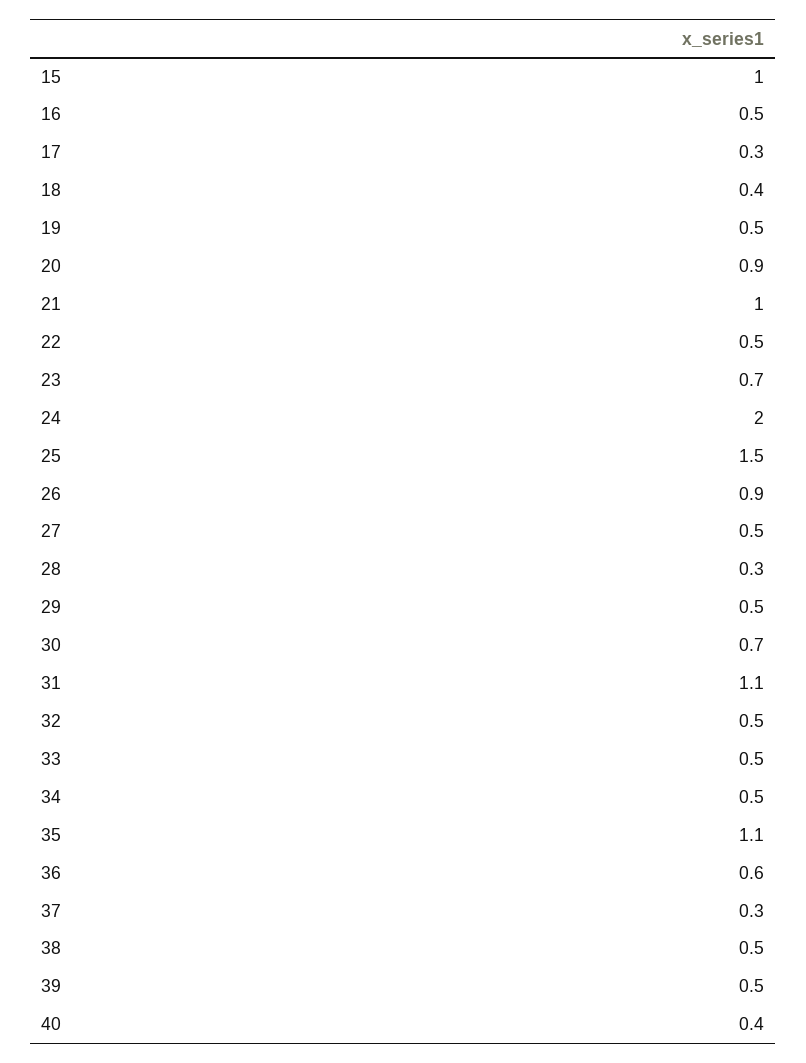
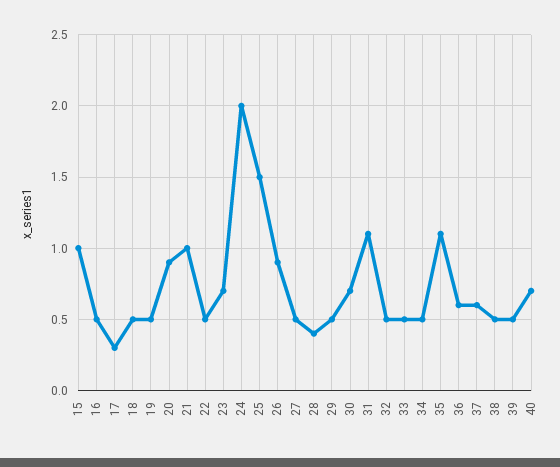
18: 0.4 -> 0.5
28: 0.3 -> 0.4
37: 0.3 -> 0.6
40: 0.4 -> 0.7

